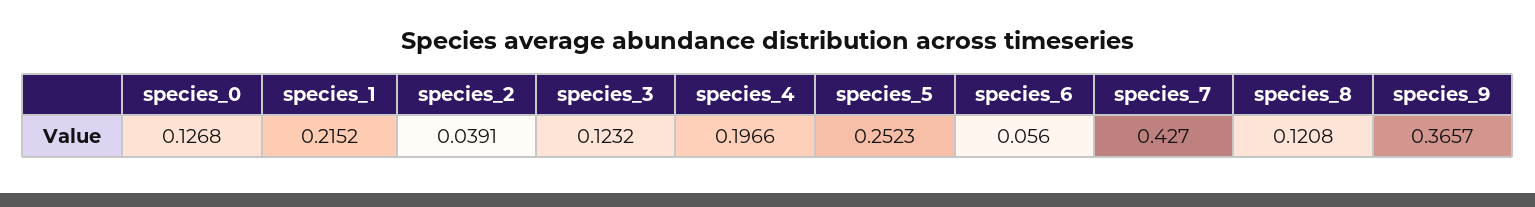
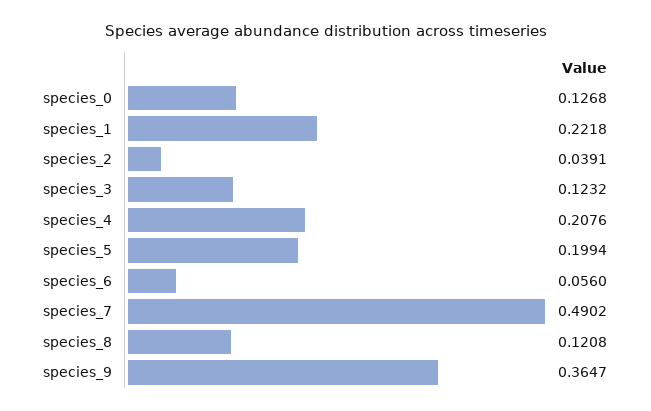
species_1: 0.2152 -> 0.2218
species_4: 0.1966 -> 0.2076
species_5: 0.2523 -> 0.1994
species_7: 0.427 -> 0.4902
species_9: 0.3657 -> 0.3647

